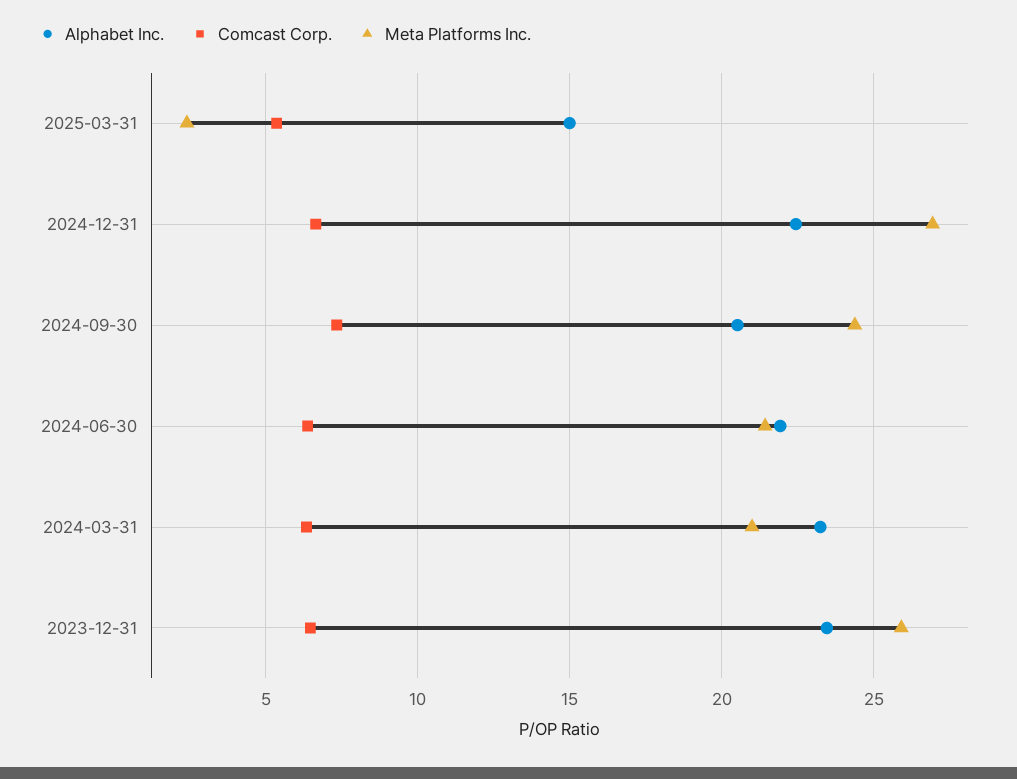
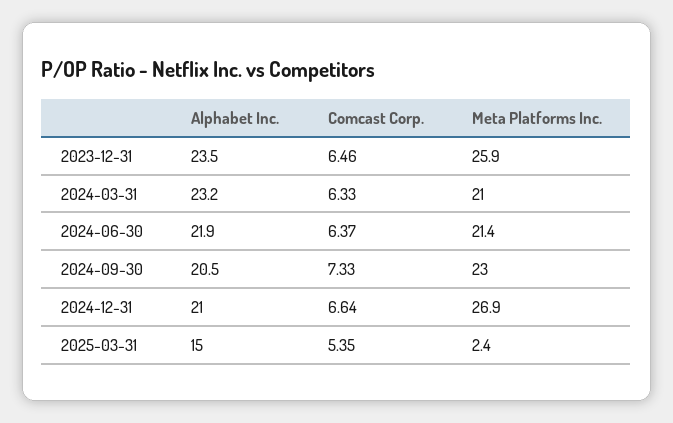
Alphabet Inc., 2024-12-31: 22.5 -> 21
Meta Platforms Inc., 2024-09-30: 24.5 -> 23

